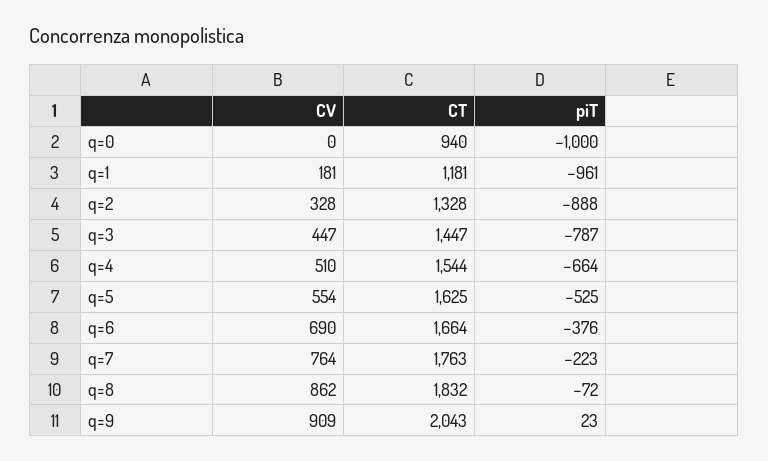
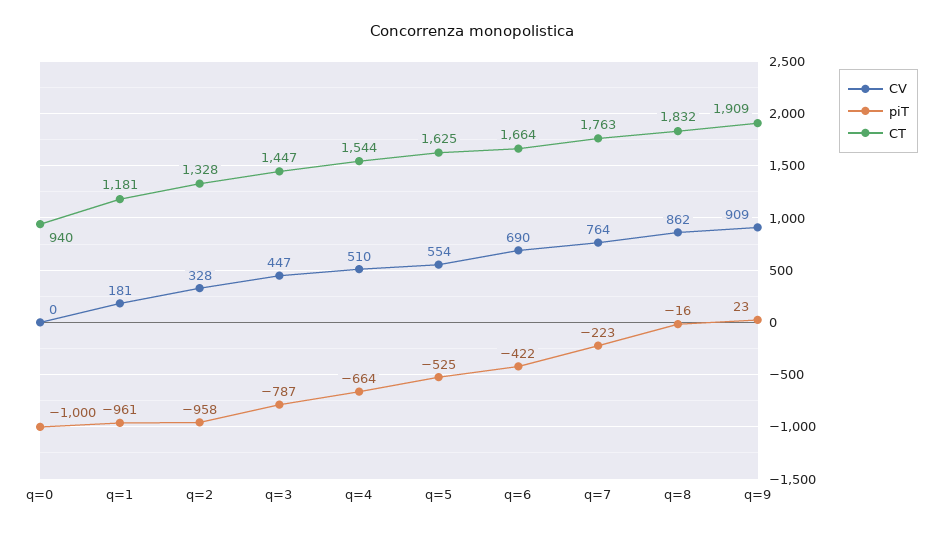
piT, q=2: -888 -> -958
piT, q=6: -376 -> -422
piT, q=8: -72 -> -16
CT, q=9: 2043 -> 1909

